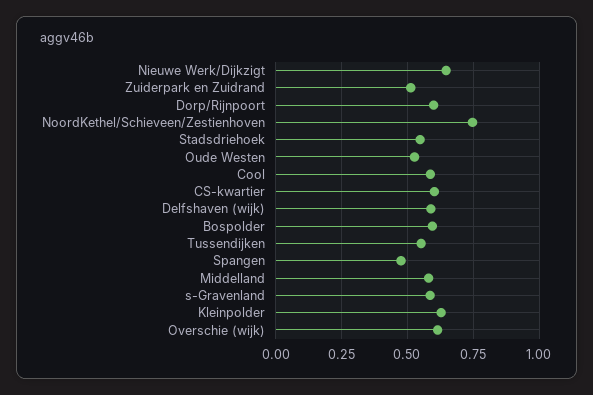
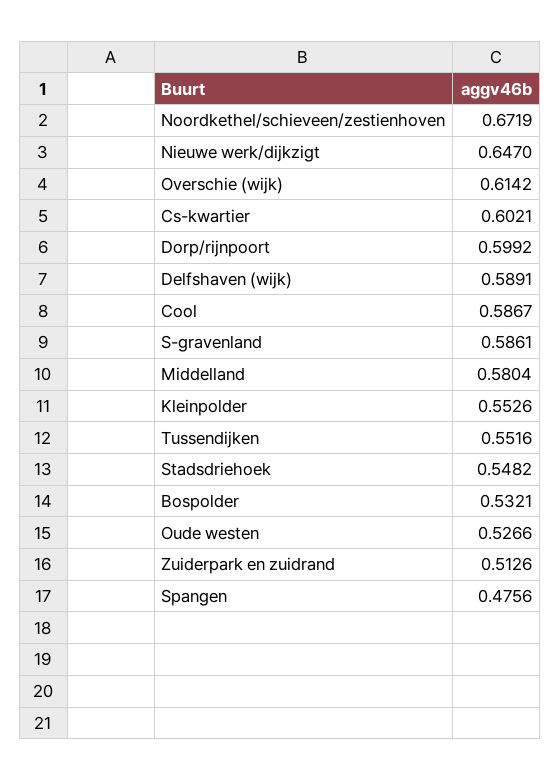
NoordKethel/Schieveen/Zestienhoven: 0.75 -> 0.6719
Bospolder: 0.6 -> 0.5321
Kleinpolder: 0.625 -> 0.5526

